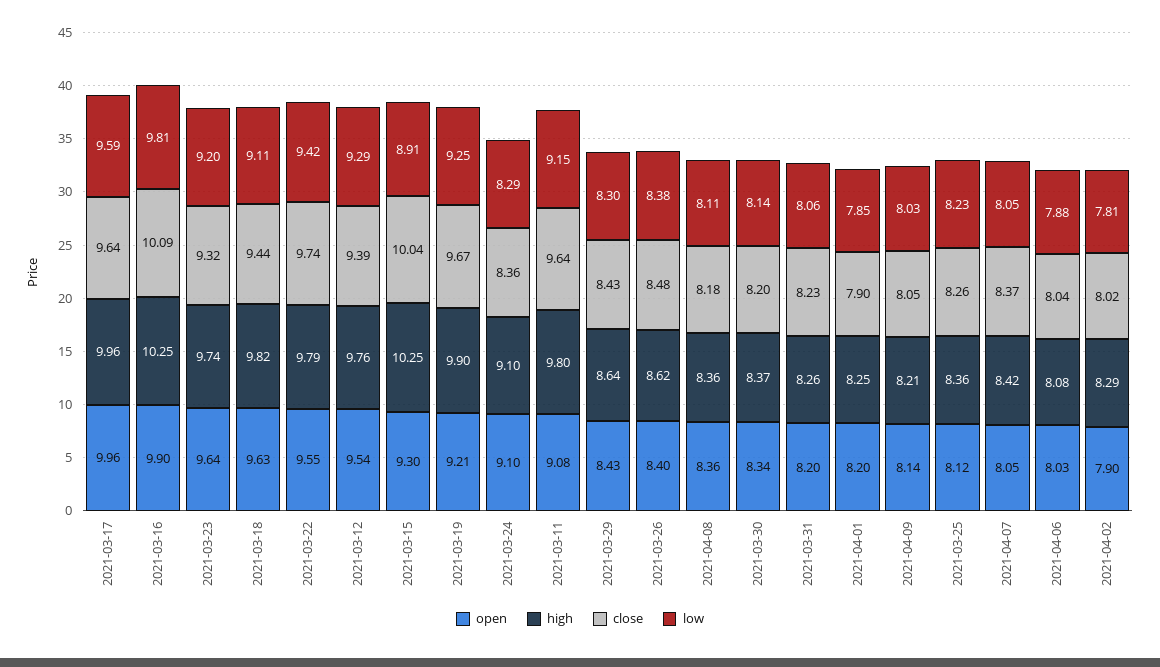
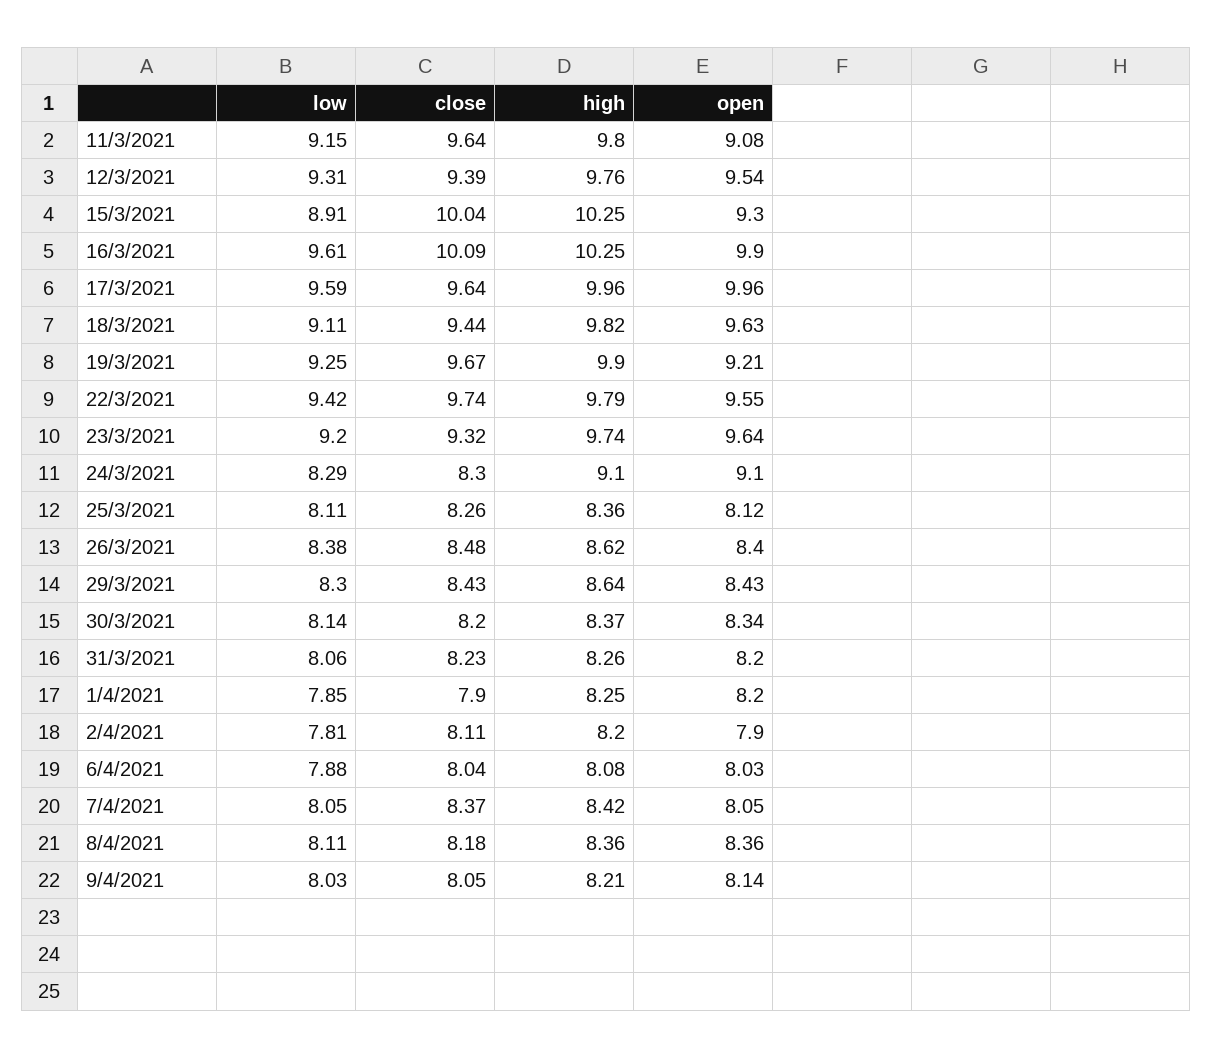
low, 2021-03-16: 9.81 -> 9.61
low, 2021-03-12: 9.29 -> 9.31
close, 2021-03-24: 8.36 -> 8.3
low, 2021-03-25: 8.23 -> 8.11
high, 2021-04-02: 8.29 -> 8.2
close, 2021-04-02: 8.02 -> 8.11

